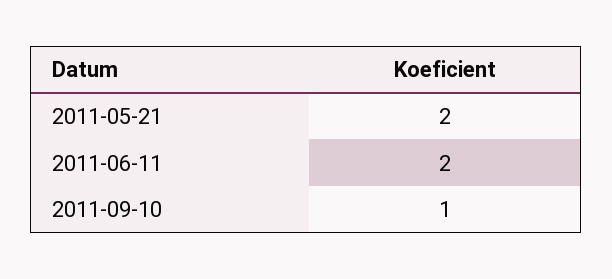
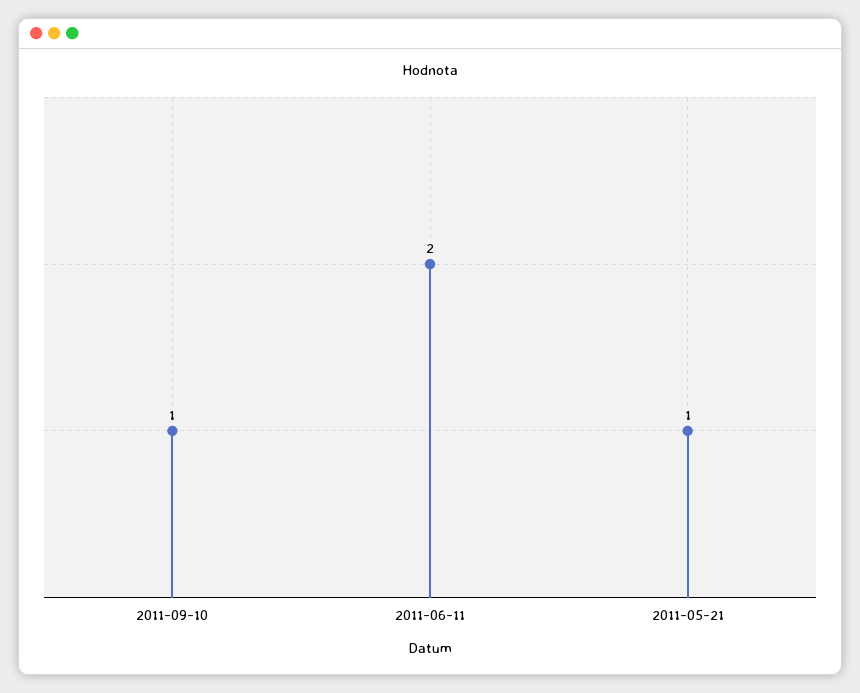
2011-05-21: 2 -> 1

